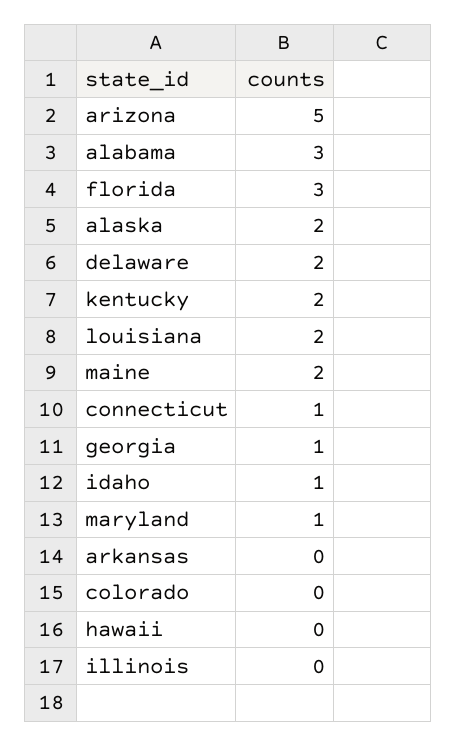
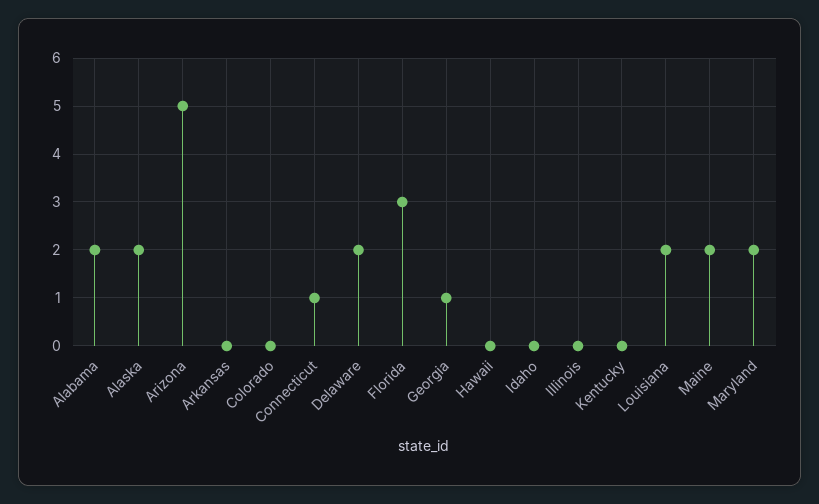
alabama: 3 -> 2
kentucky: 2 -> 0
idaho: 1 -> 0
maryland: 1 -> 2

